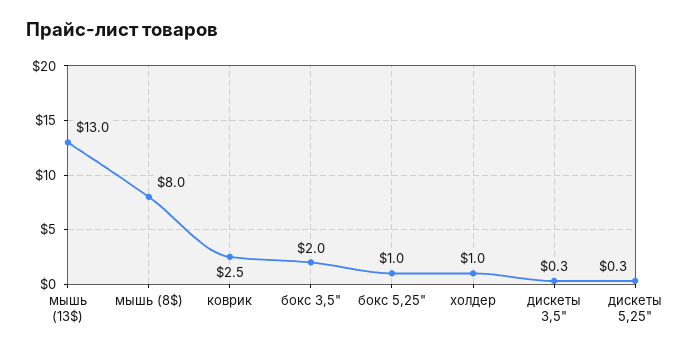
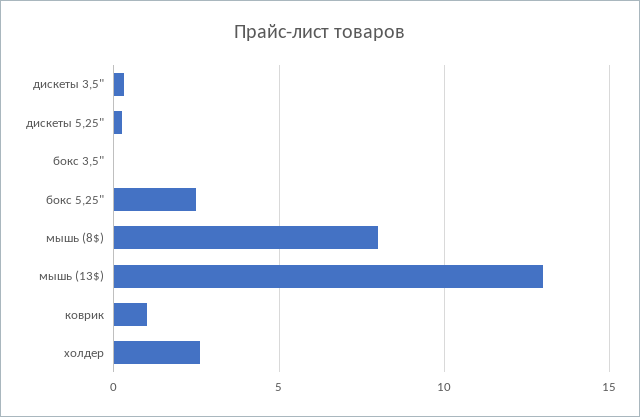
коврик: 2.5 -> 1
бокс 3,5": 2 -> 0
бокс 5,25": 1 -> 2.5
холдер: 1 -> 2.5

